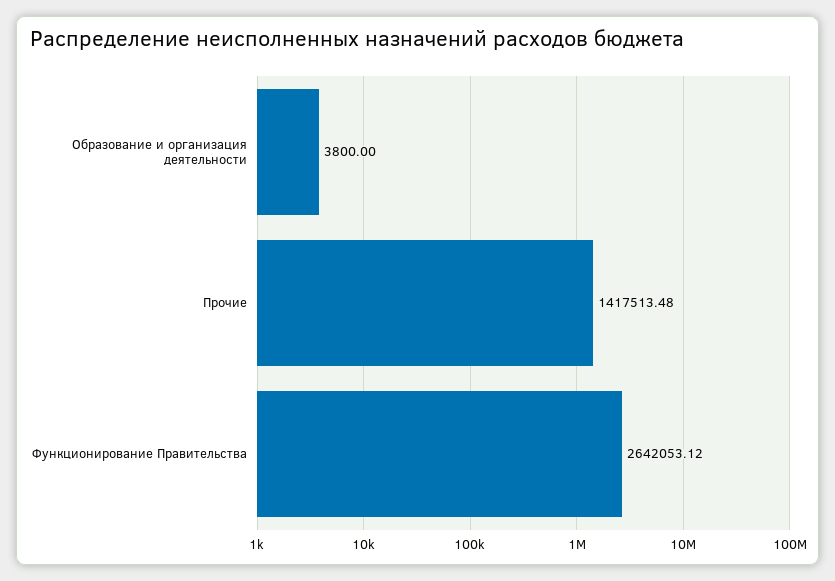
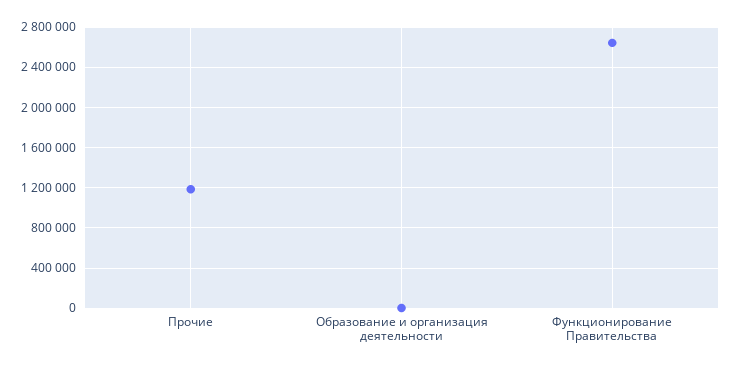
Прочие: 1417513.48 -> 1200000

